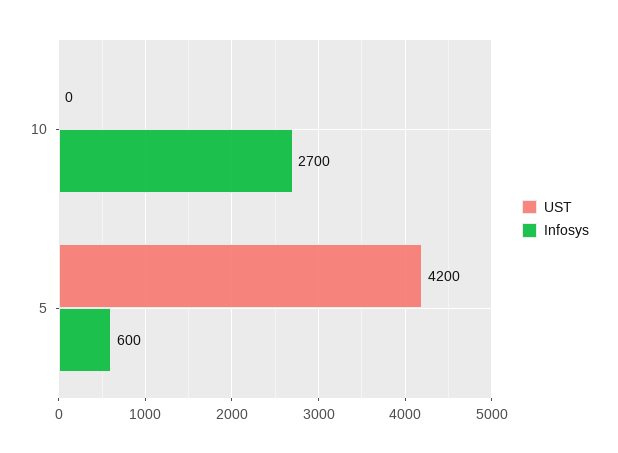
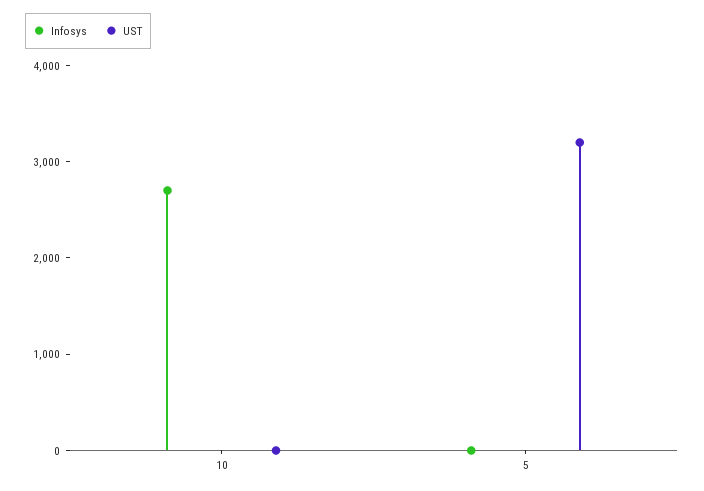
UST, 5: 4200 -> 3200
Infosys, 5: 600 -> 0

